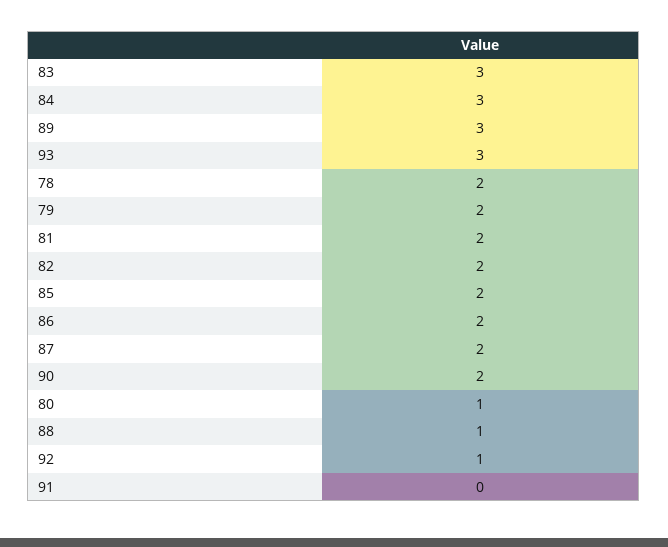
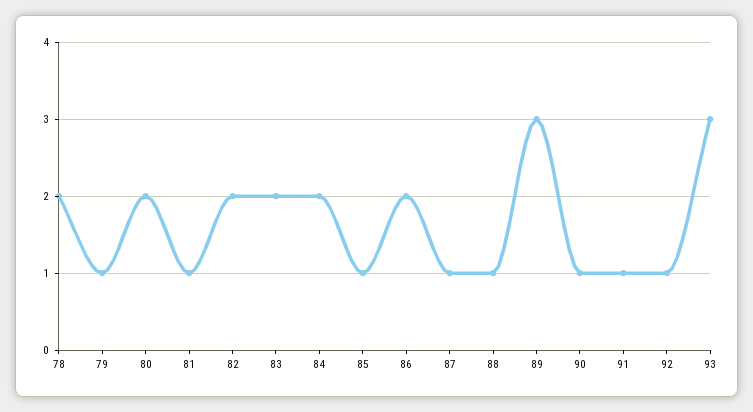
83: 3 -> 2
84: 3 -> 2
79: 2 -> 1
81: 2 -> 1
85: 2 -> 1
87: 2 -> 1
90: 2 -> 1
80: 1 -> 2
91: 0 -> 1

